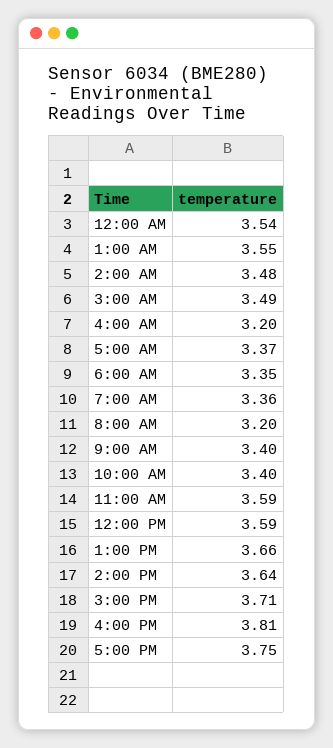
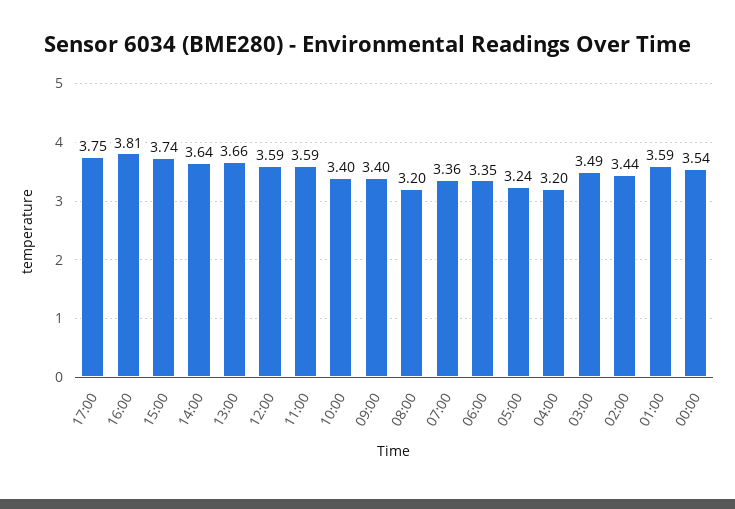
1:00 AM: 3.55 -> 3.59
2:00 AM: 3.48 -> 3.44
5:00 AM: 3.37 -> 3.24
3:00 PM: 3.71 -> 3.74

